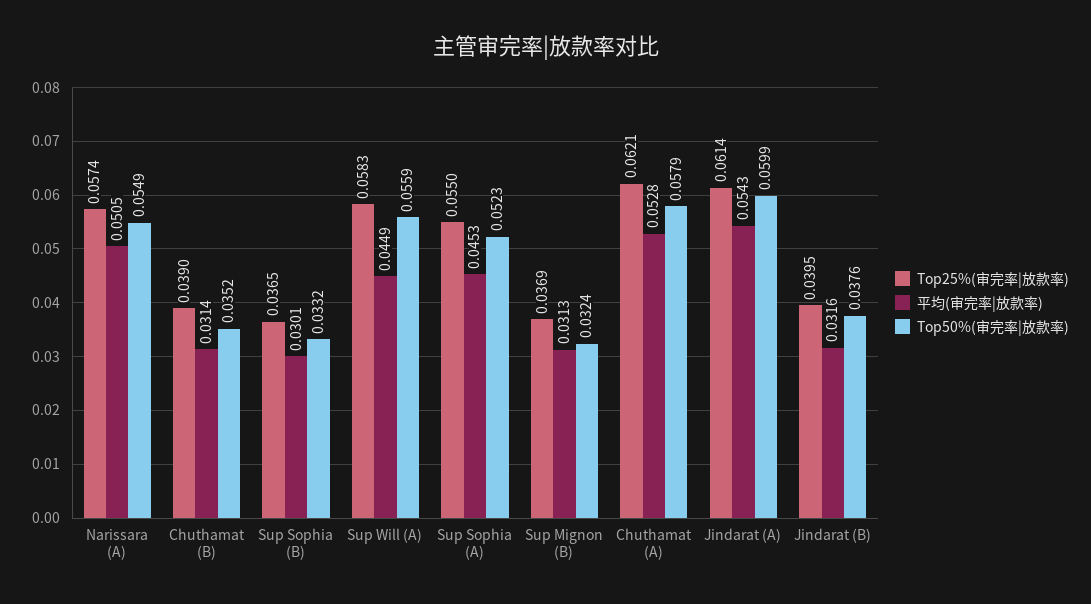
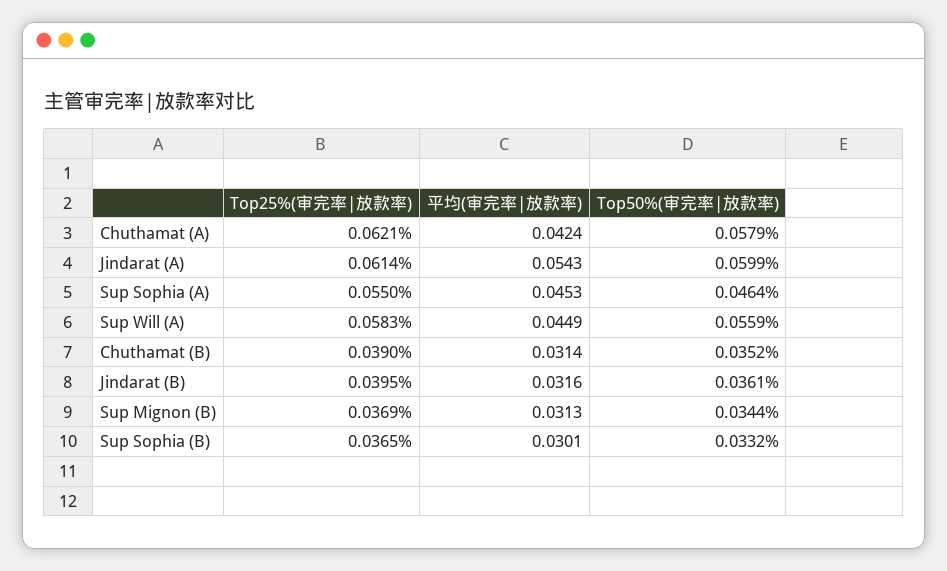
Top25%(审完率|放款率), Narissara (A): 0.0574 -> none
平均(审完率|放款率), Narissara (A): 0.0505 -> none
Top50%(审完率|放款率), Narissara (A): 0.0549 -> none
Top50%(审完率|放款率), Sup Sophia (A): 0.0523 -> 0.0464
Top50%(审完率|放款率), Sup Mignon (B): 0.0324 -> 0.0344
平均(审完率|放款率), Chuthamat (A): 0.0528 -> 0.0424
Top50%(审完率|放款率), Jindarat (B): 0.0376 -> 0.0361

